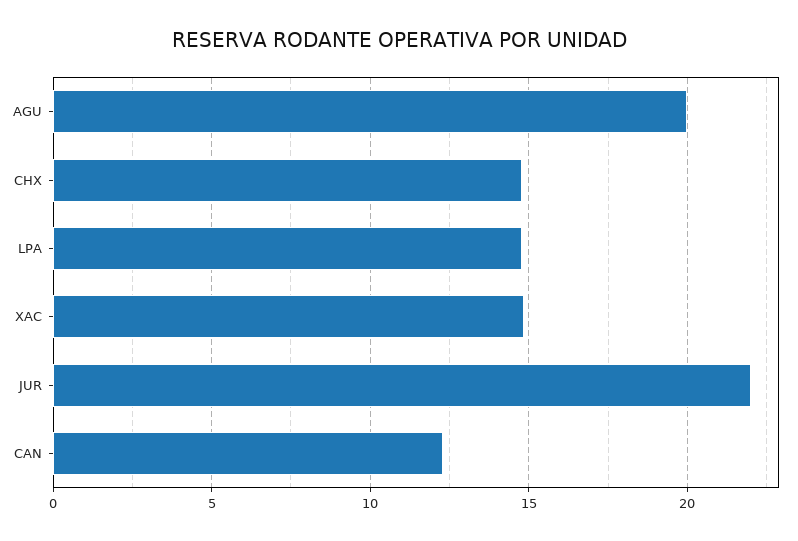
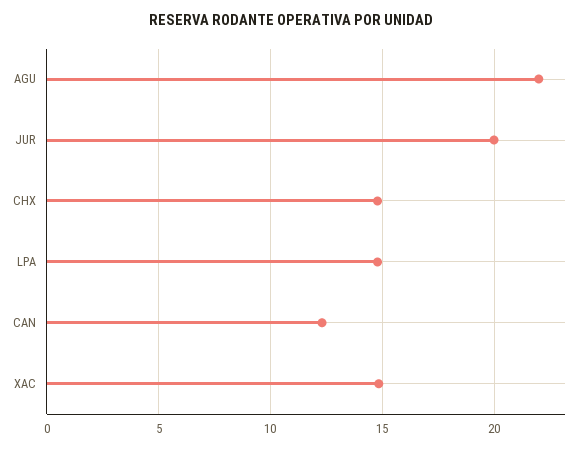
AGU: 20 -> 22
JUR: 22 -> 20

